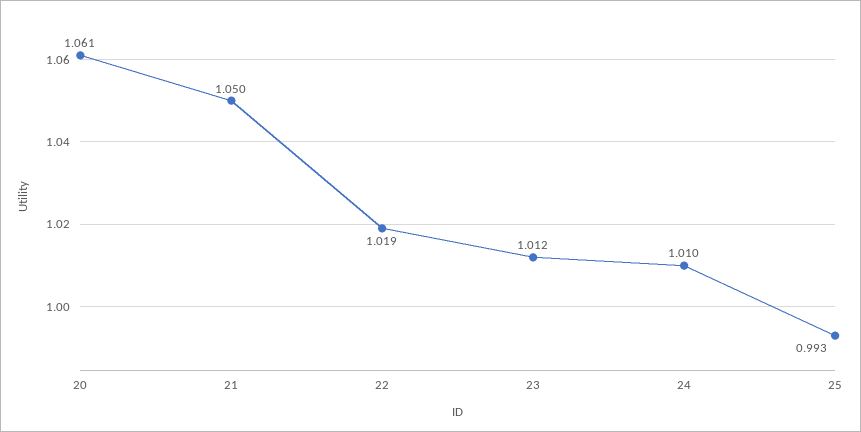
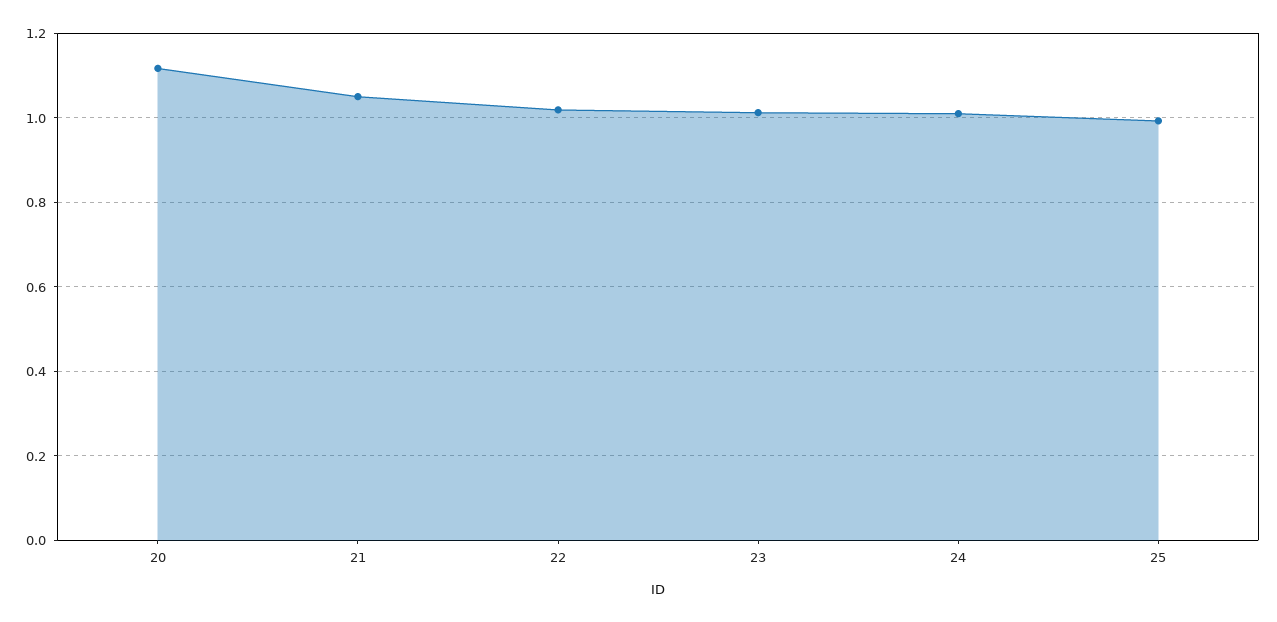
20: 1.061 -> 1.12

